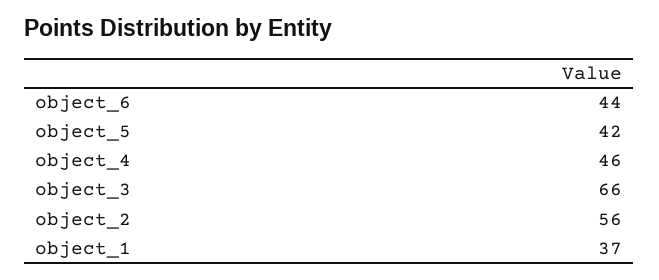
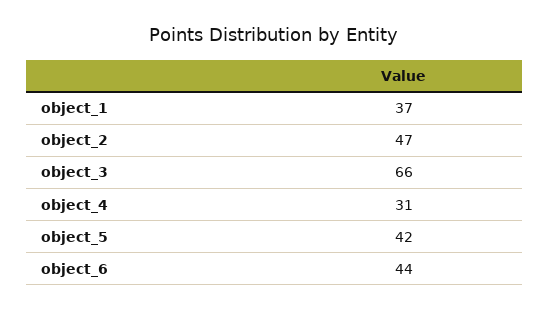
object_4: 46 -> 31
object_2: 56 -> 47

